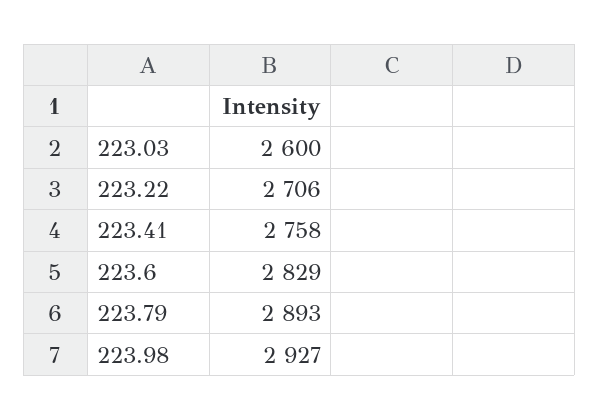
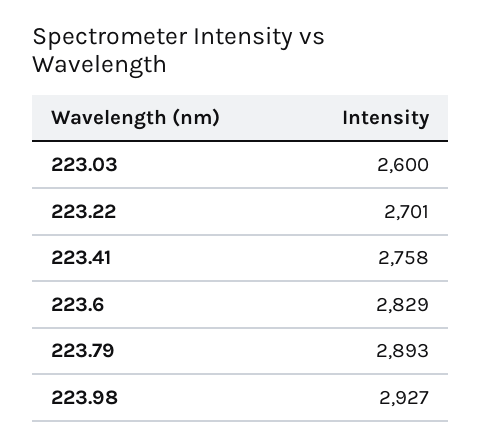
223.22: 2706 -> 2701

